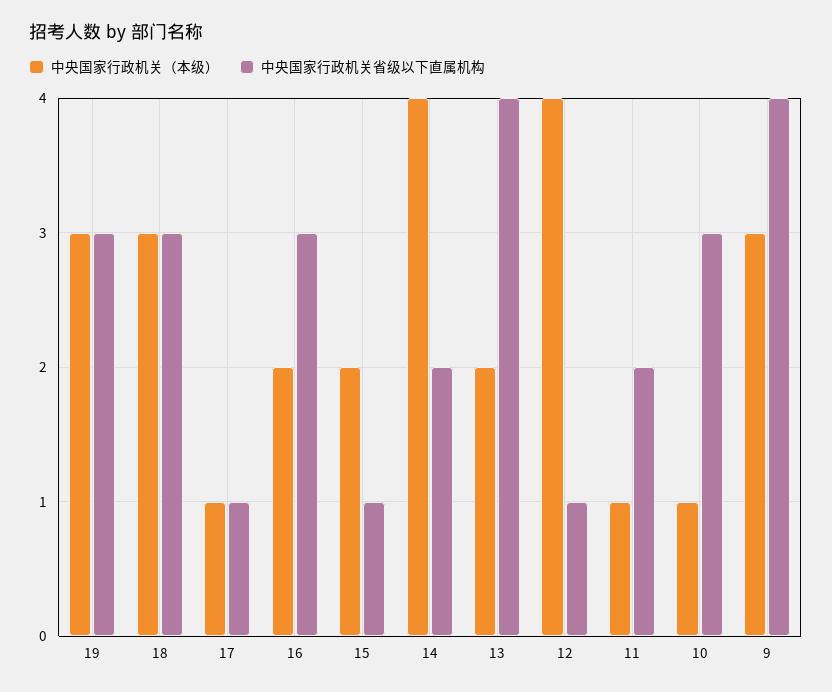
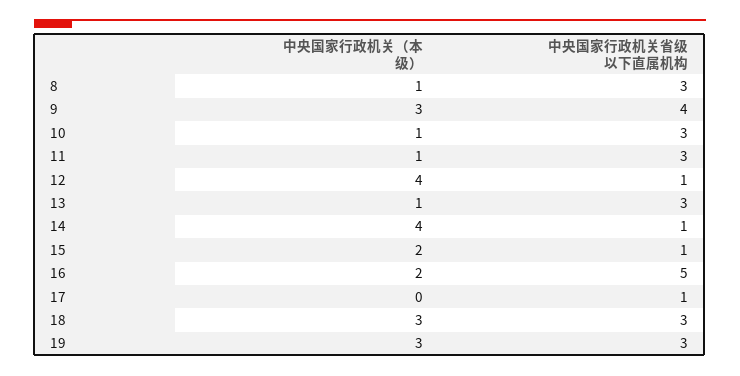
中央国家行政机关（本级）, 17: 1 -> 0
中央国家行政机关省级以下直属机构, 16: 3 -> 5
中央国家行政机关省级以下直属机构, 14: 2 -> 1
中央国家行政机关（本级）, 13: 2 -> 1
中央国家行政机关省级以下直属机构, 13: 4 -> 3
中央国家行政机关省级以下直属机构, 11: 2 -> 3
中央国家行政机关（本级）, 8: none -> 1
中央国家行政机关省级以下直属机构, 8: none -> 3

